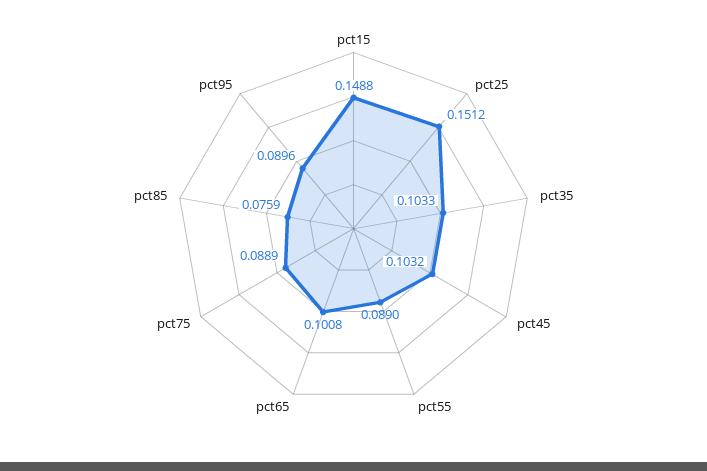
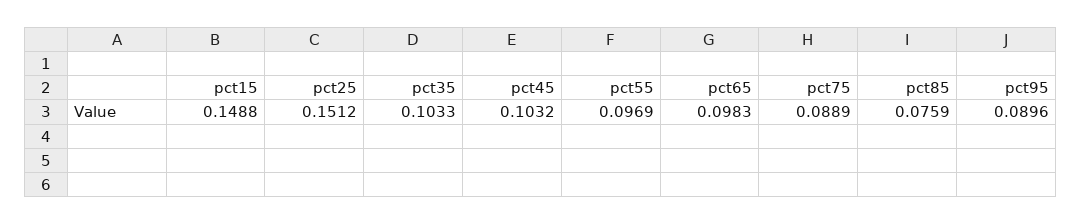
pct55: 0.089 -> 0.0969
pct65: 0.1008 -> 0.0983

